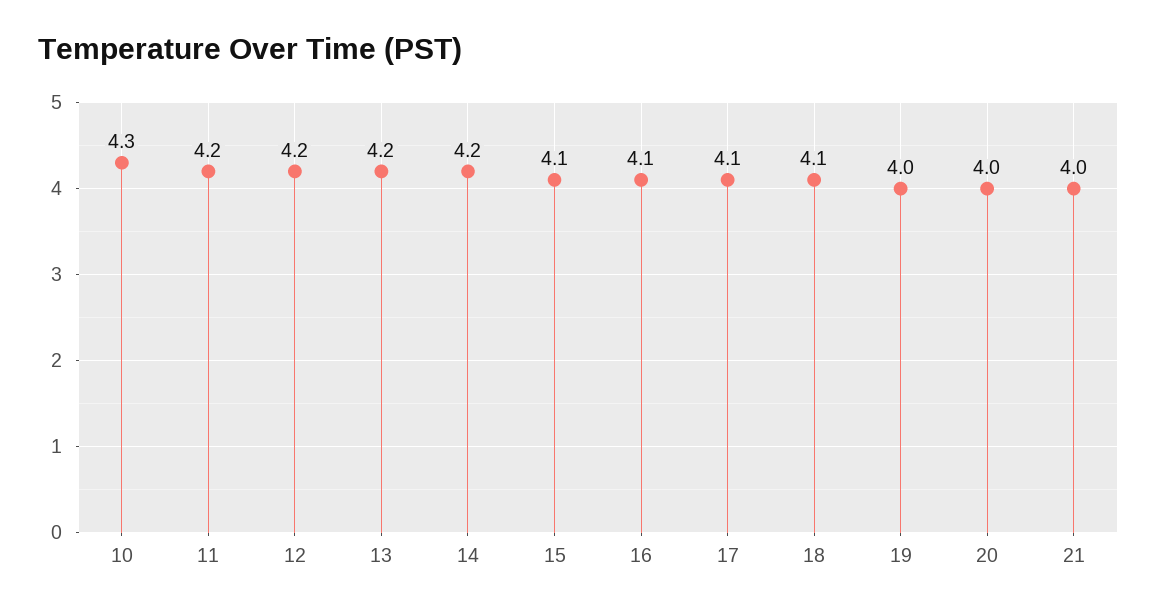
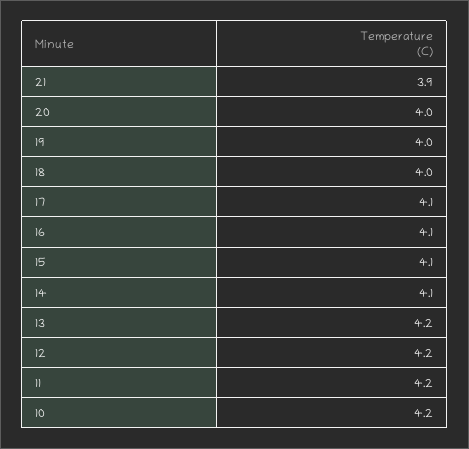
10: 4.3 -> 4.2
14: 4.2 -> 4.1
18: 4.1 -> 4
21: 4 -> 3.9

